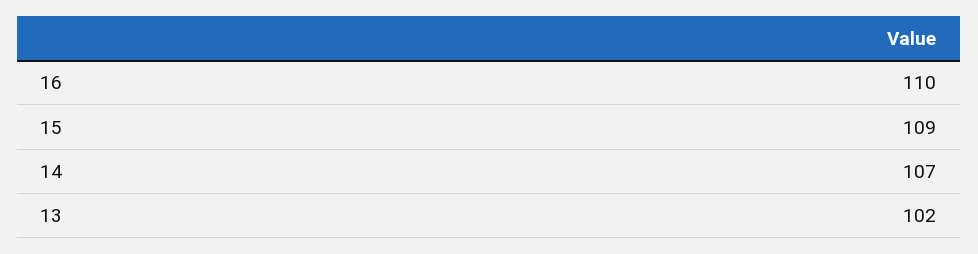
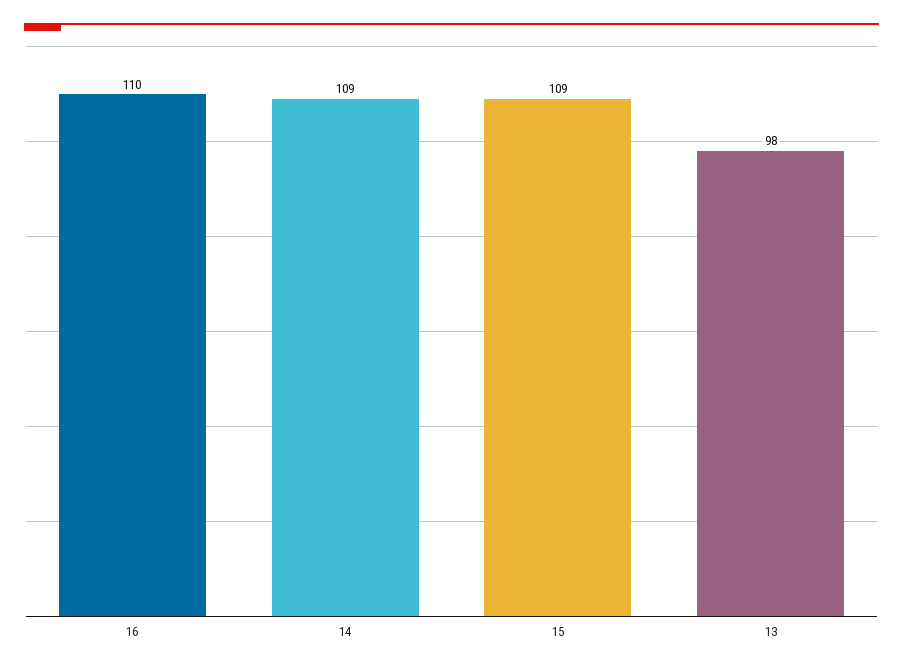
14: 107 -> 109
13: 102 -> 98

